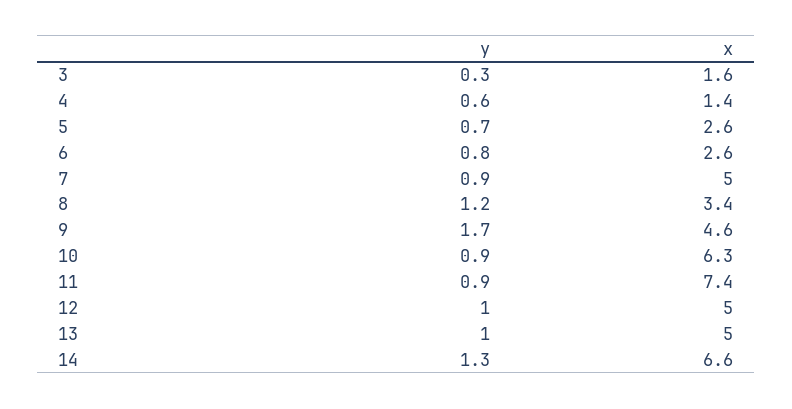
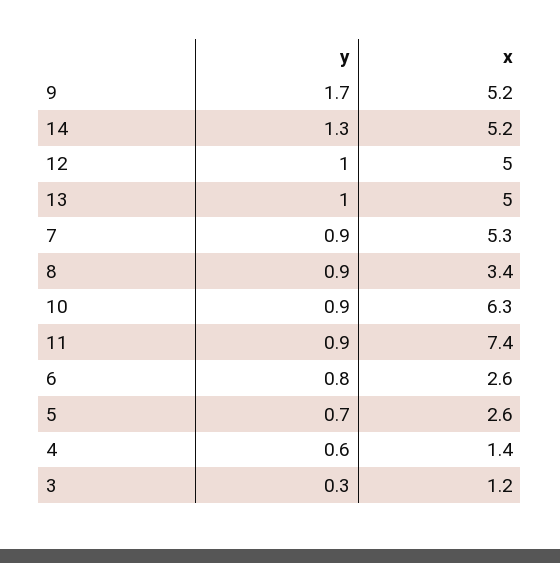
x, 3: 1.6 -> 1.2
x, 7: 5 -> 5.3
y, 8: 1.2 -> 0.9
x, 9: 4.6 -> 5.2
x, 14: 6.6 -> 5.2

